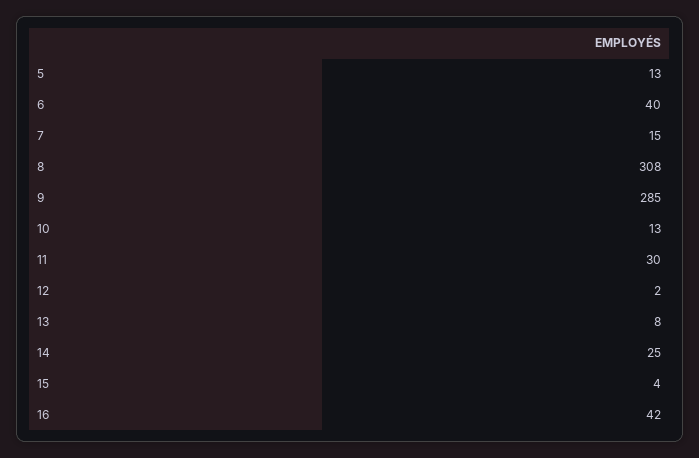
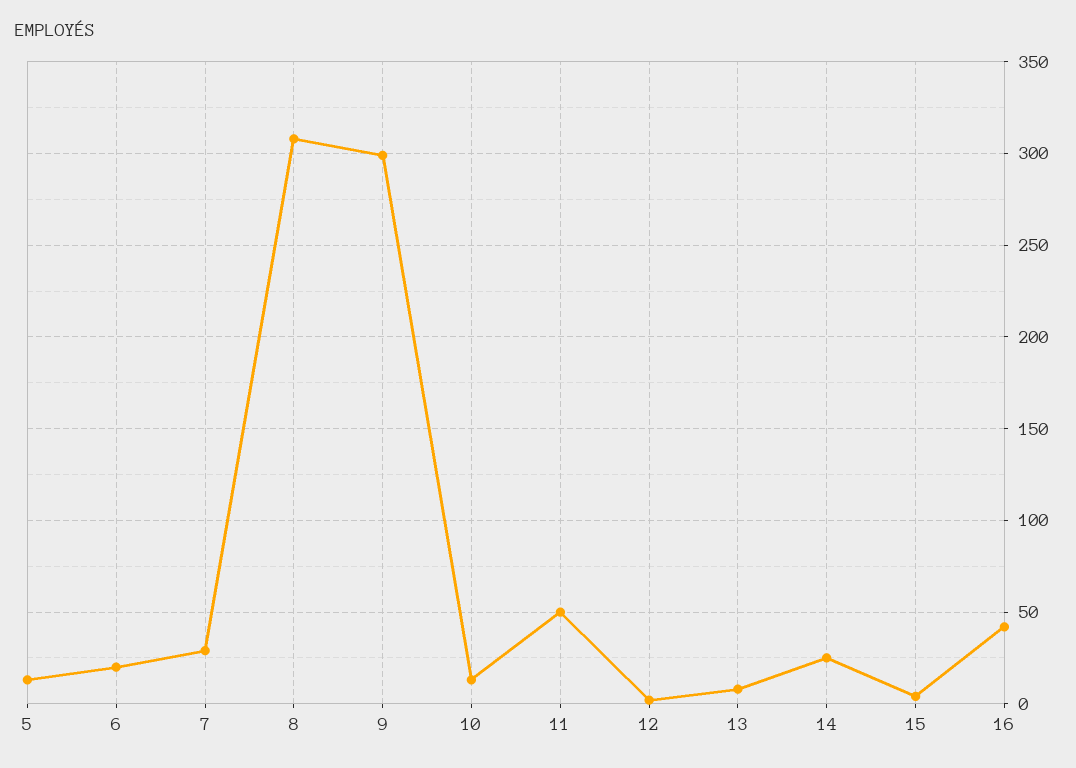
6: 40 -> 20
7: 15 -> 30
9: 285 -> 300
11: 30 -> 50

